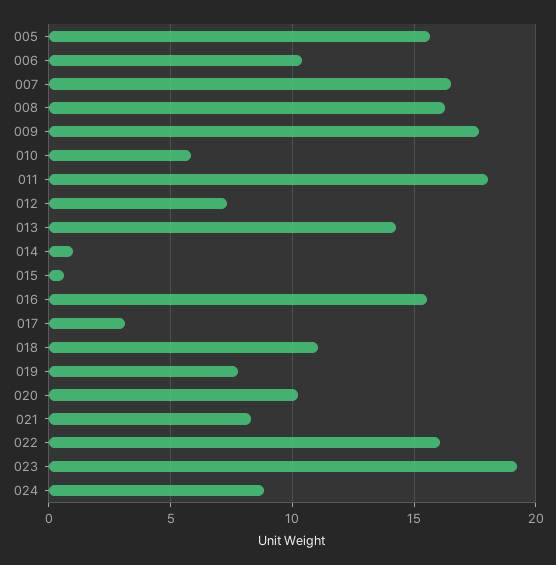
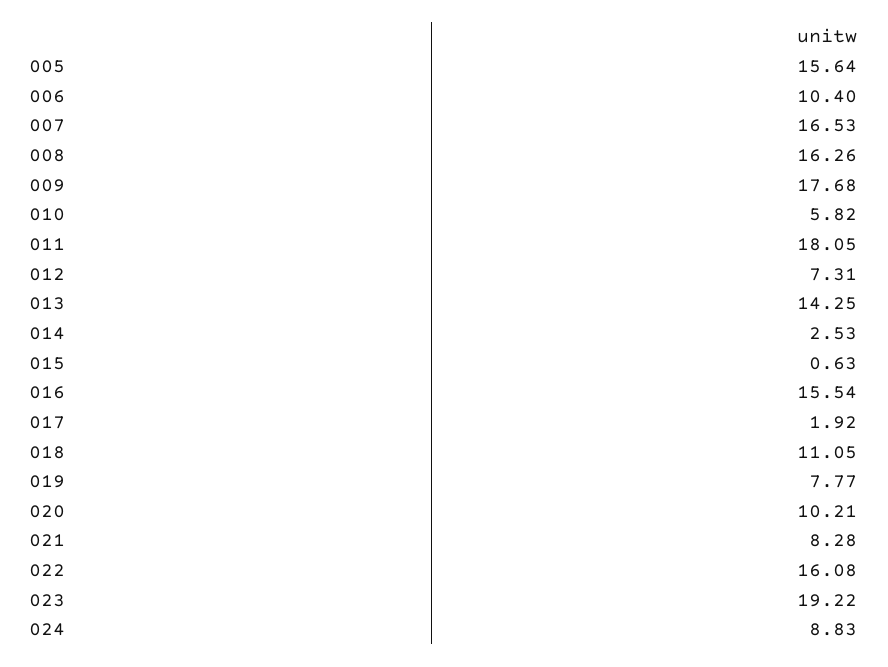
014: 1 -> 2.53
017: 3 -> 1.92

